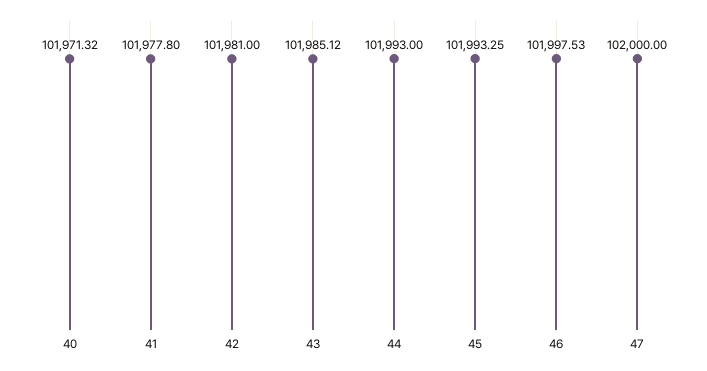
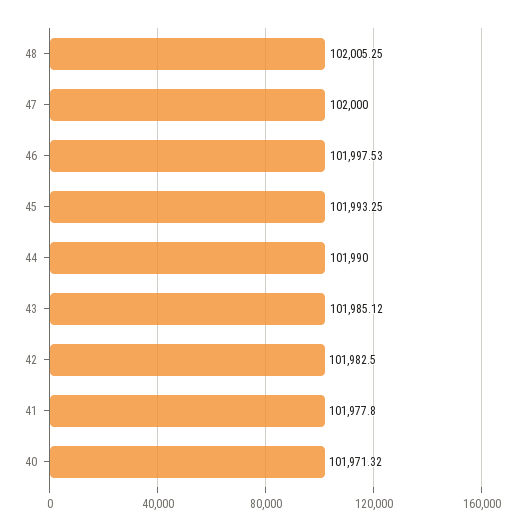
42: 101981 -> 101982.5
44: 101993 -> 101990
48: none -> 102005.25

